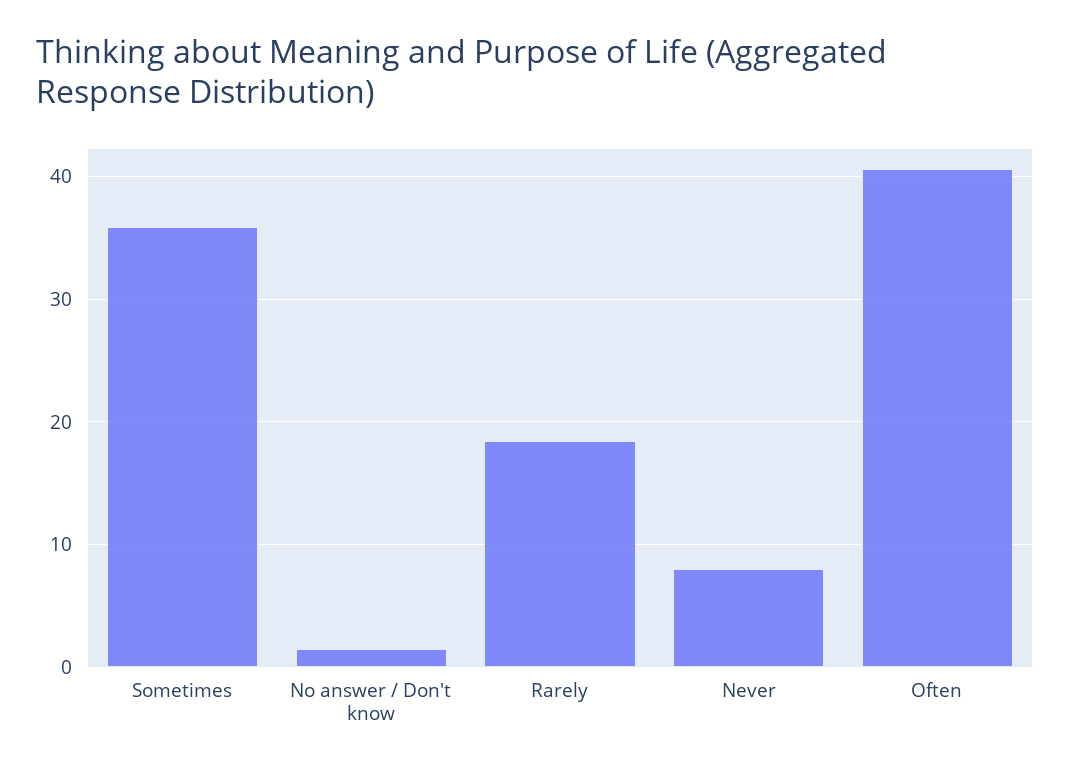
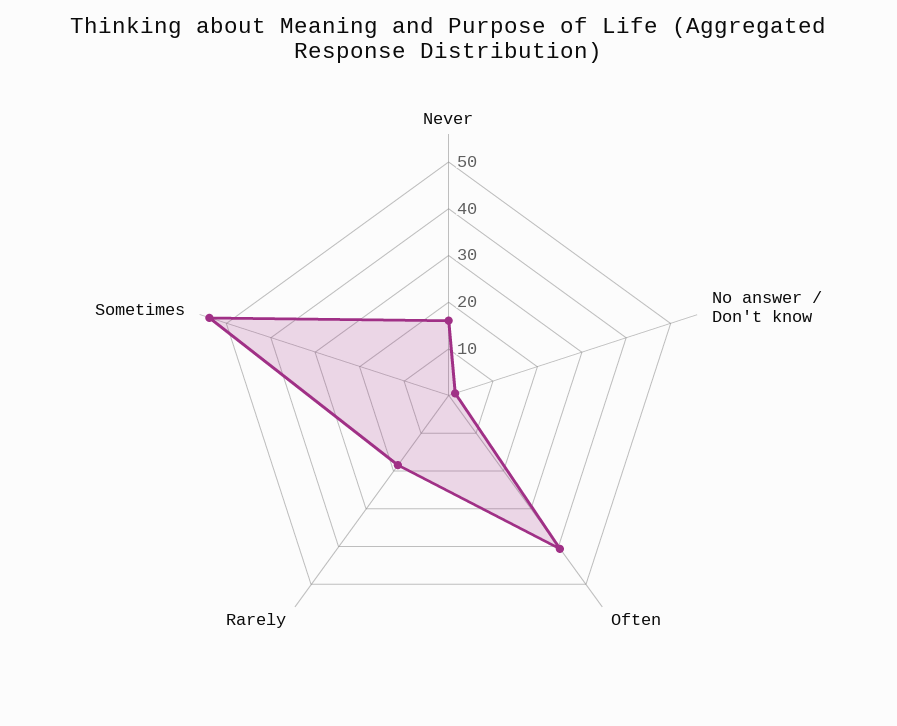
Sometimes: 36 -> 54
Never: 8 -> 16

